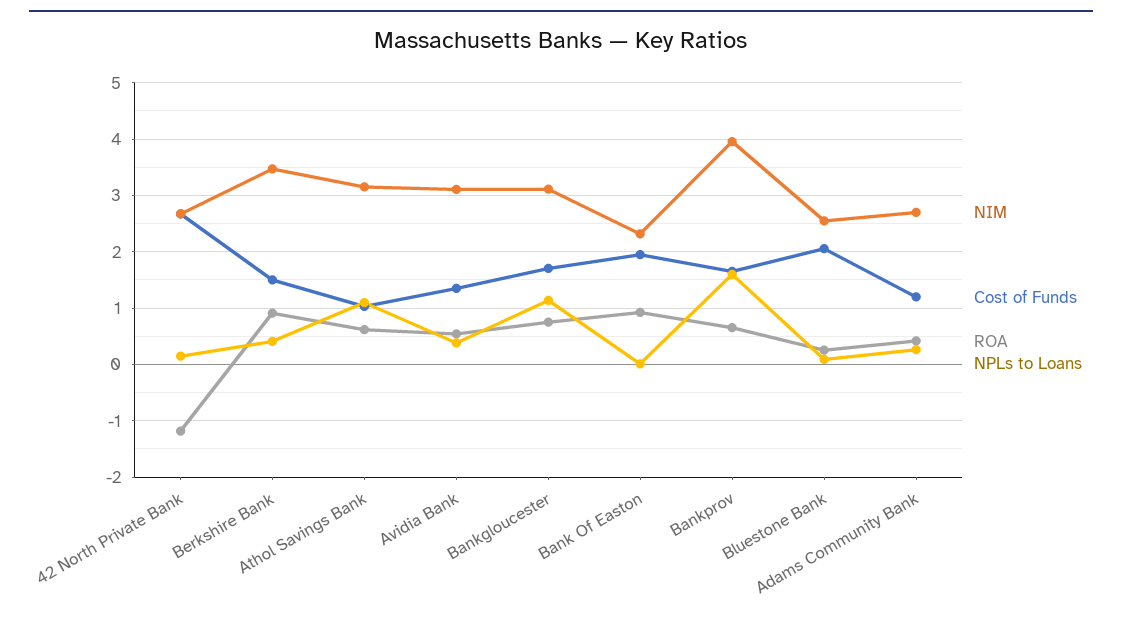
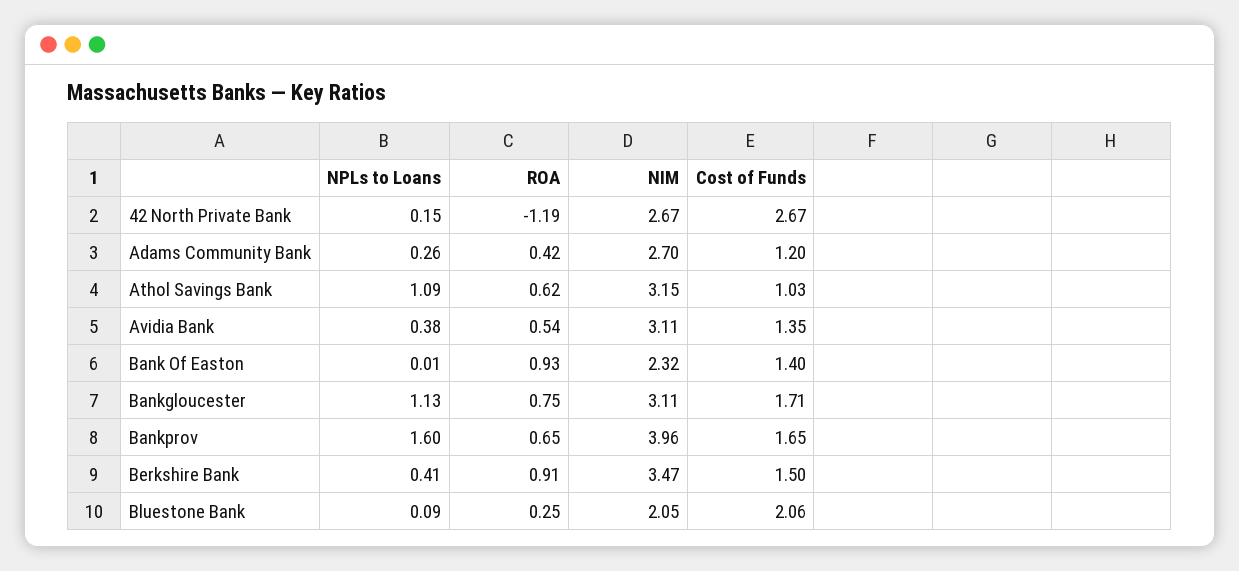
Cost of Funds, Bank Of Easton: 2 -> 1.4
NIM, Bluestone Bank: 2.6 -> 2.05

